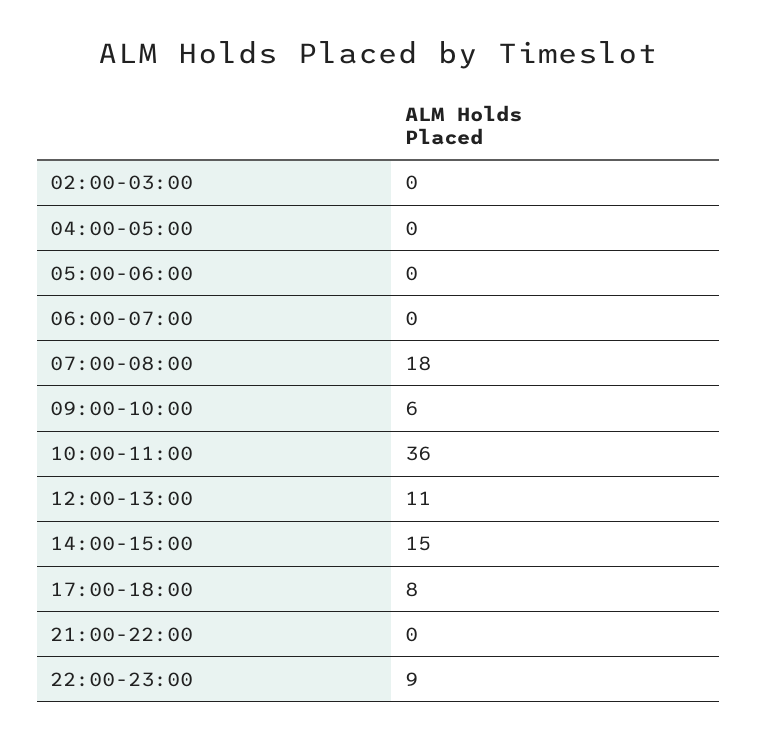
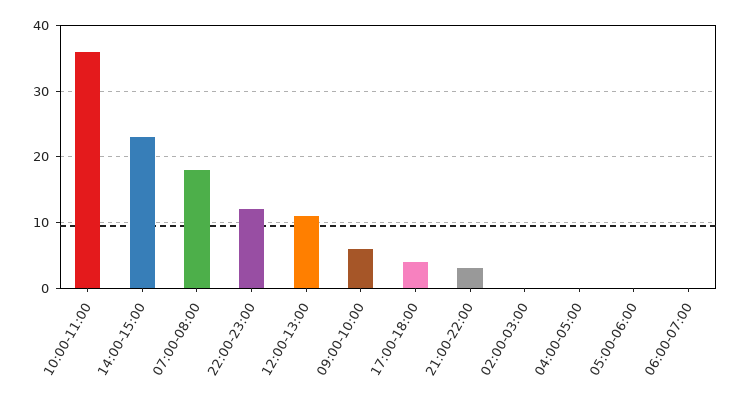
14:00-15:00: 15 -> 23
17:00-18:00: 8 -> 4
21:00-22:00: 0 -> 3
22:00-23:00: 9 -> 12

